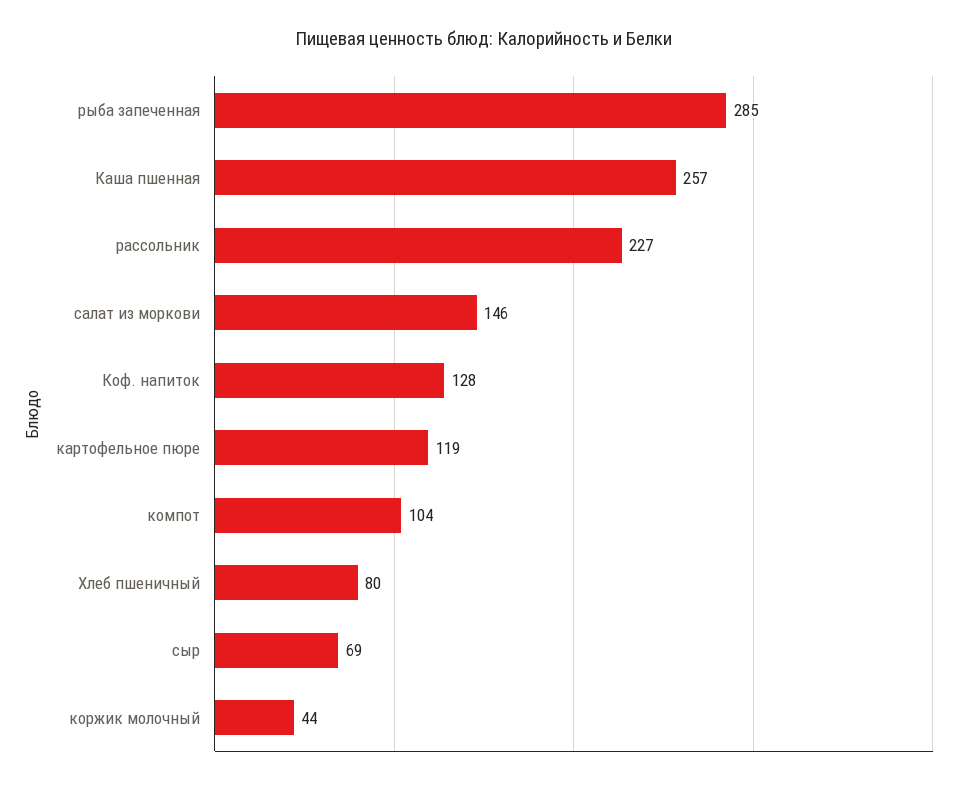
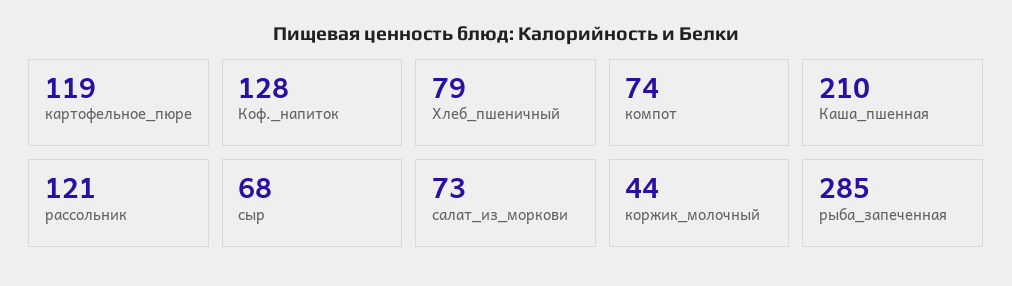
Каша пшенная: 257 -> 210
рассольник: 227 -> 121
салат из моркови: 146 -> 73
компот: 104 -> 74
Хлеб пшеничный: 80 -> 79
сыр: 69 -> 68

